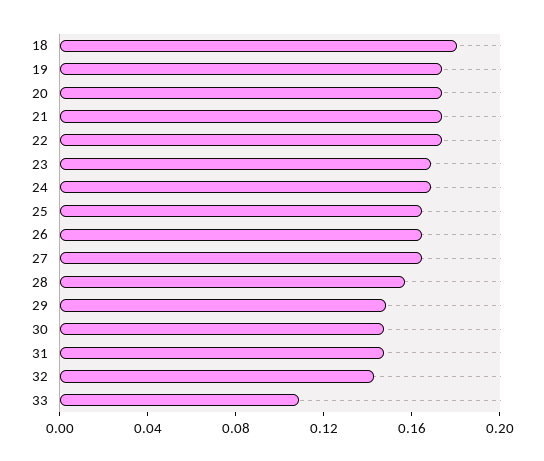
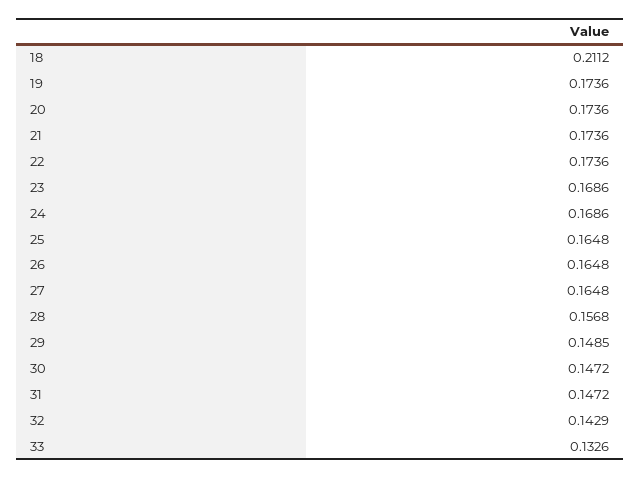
18: 0.18 -> 0.2112
33: 0.11 -> 0.1326

